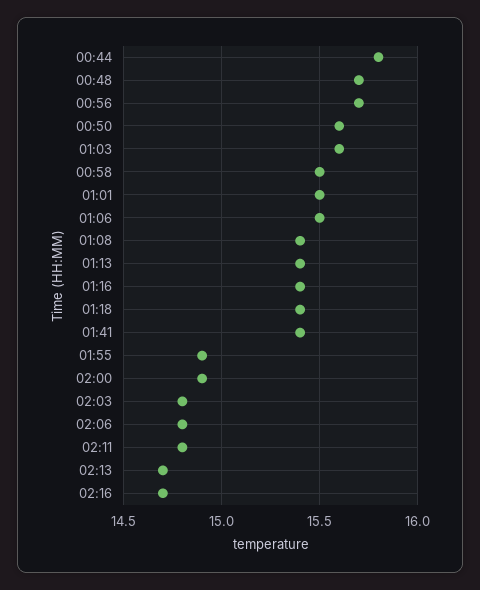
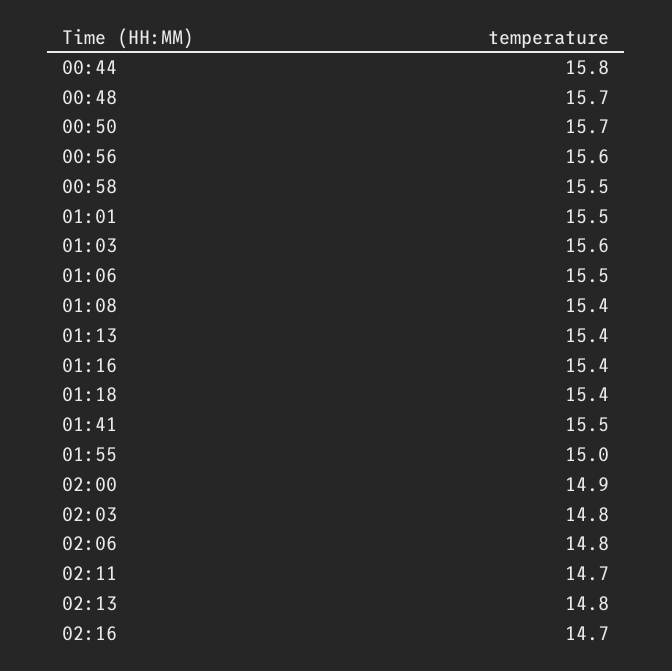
00:56: 15.7 -> 15.6
00:50: 15.6 -> 15.7
01:41: 15.4 -> 15.5
01:55: 14.9 -> 15
02:11: 14.8 -> 14.7
02:13: 14.7 -> 14.8

